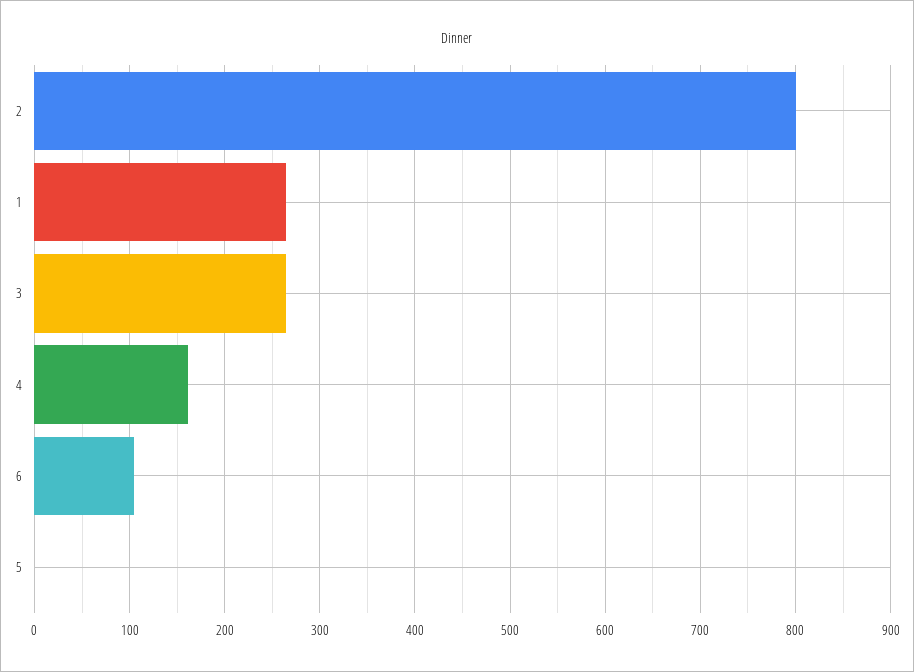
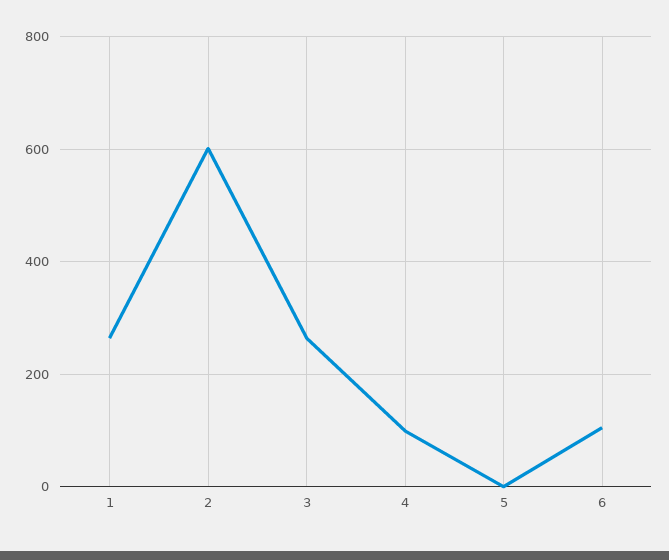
2: 800 -> 600
4: 160 -> 100

